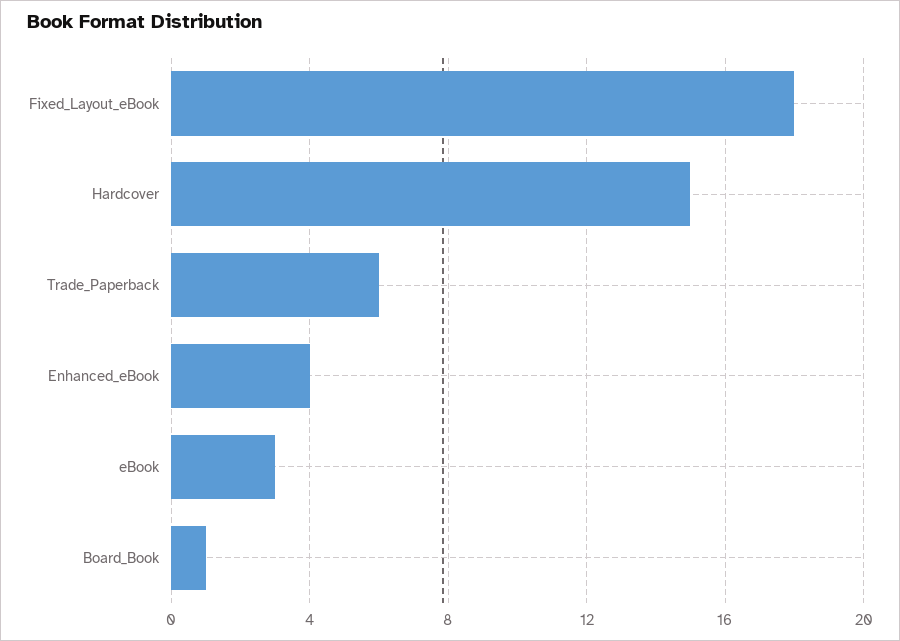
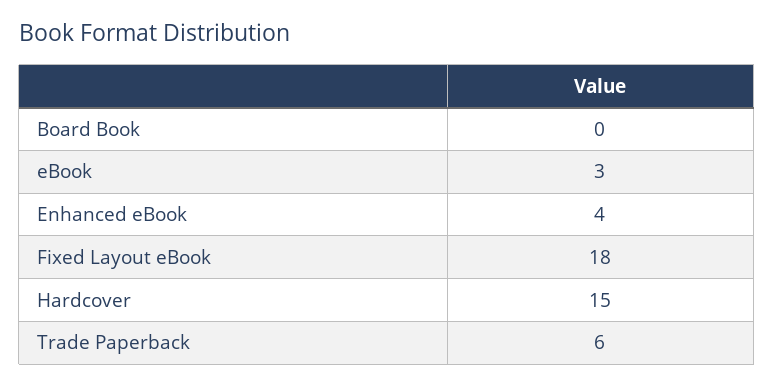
Board_Book: 1 -> 0

